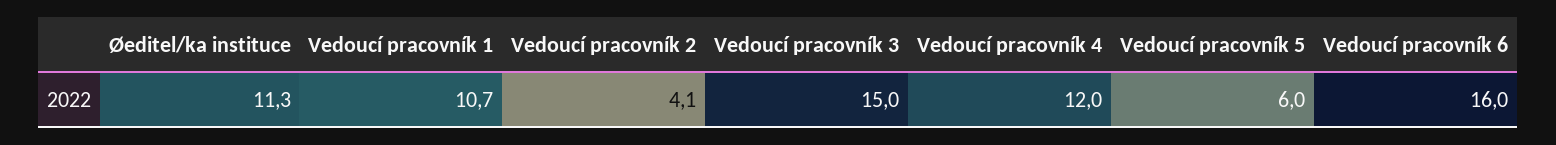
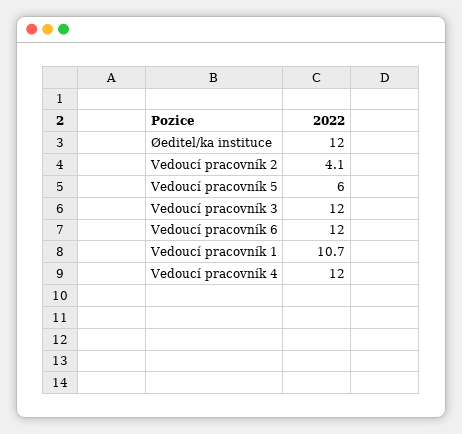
Øeditel/ka instituce: 11.3 -> 12
Vedoucí pracovník 3: 15 -> 12
Vedoucí pracovník 6: 16 -> 12

